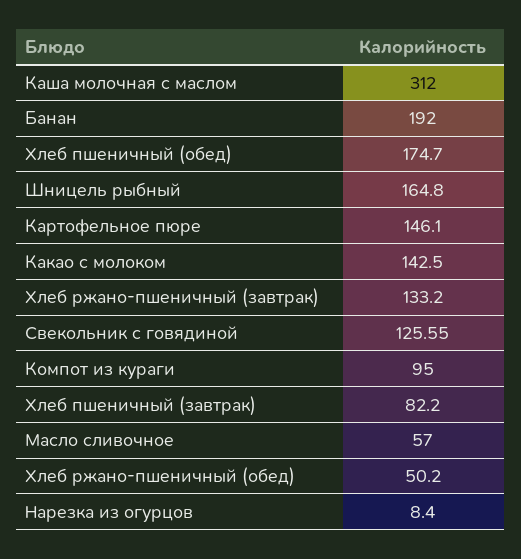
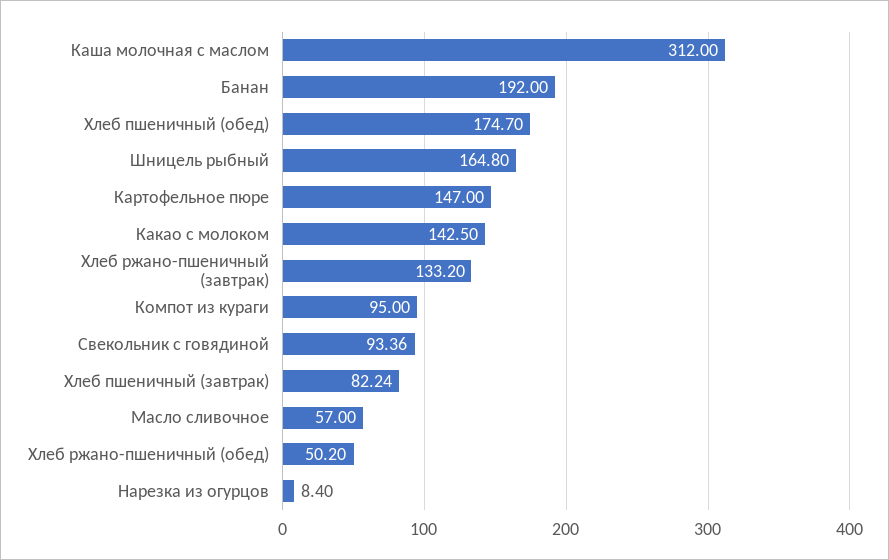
Картофельное пюре: 146.1 -> 147
Свекольник с говядиной: 125.55 -> 93.36
Хлеб пшеничный (завтрак): 82.2 -> 82.24

